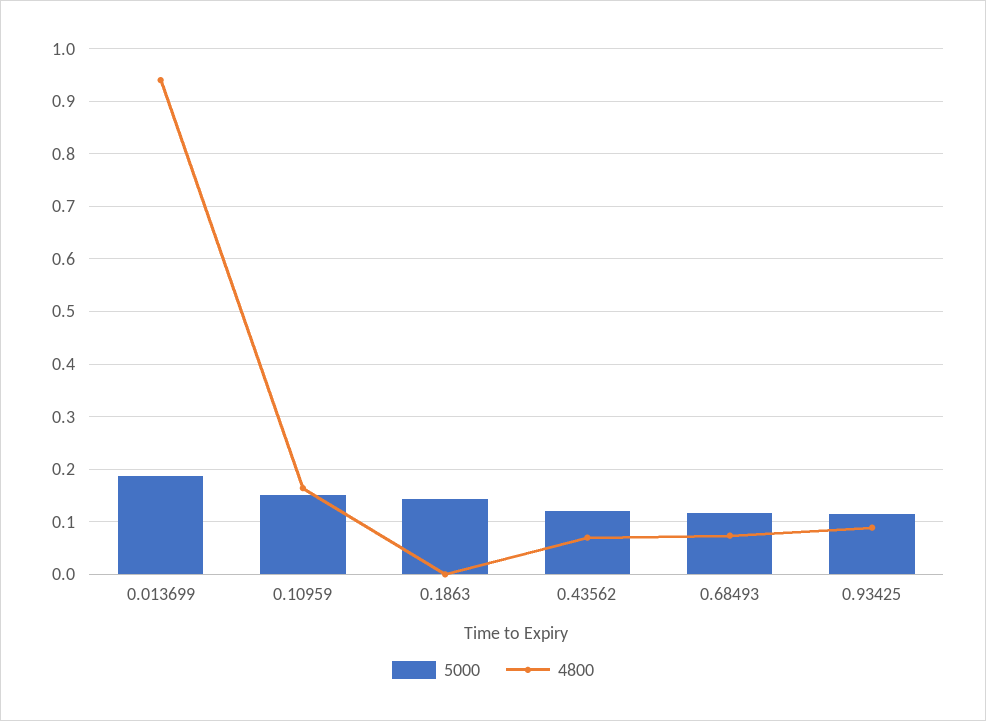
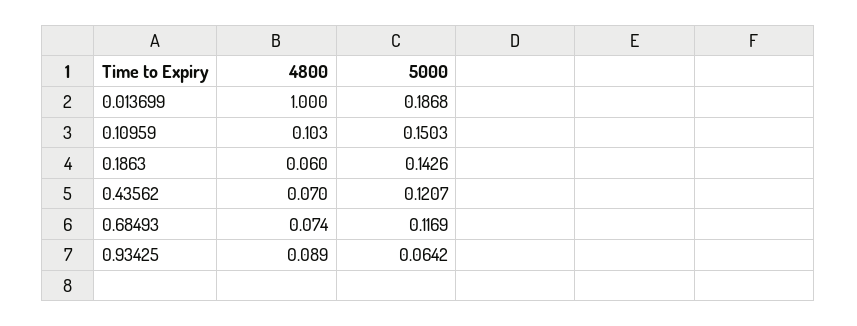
4800, 0.013699: 0.94 -> 1
4800, 0.10959: 0.16 -> 0.103
4800, 0.1863: 0 -> 0.06
5000, 0.93425: 0.12 -> 0.0642

